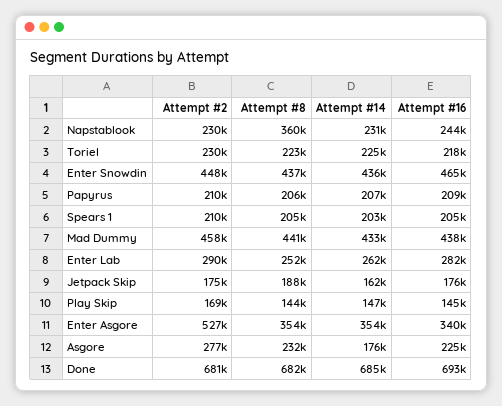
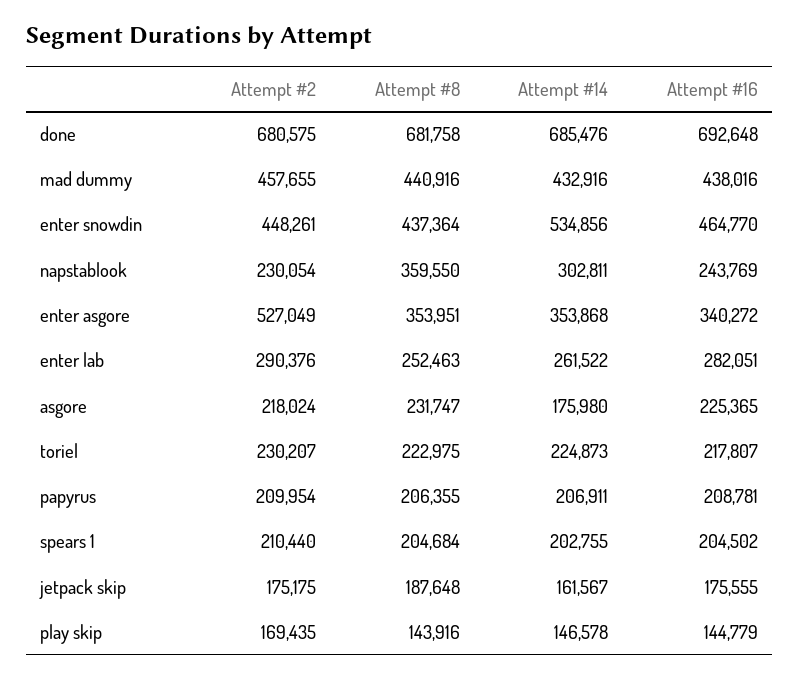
Attempt #14, Napstablook: 231000 -> 302811
Attempt #14, Enter Snowdin: 436000 -> 534856
Attempt #2, Asgore: 277000 -> 218024

